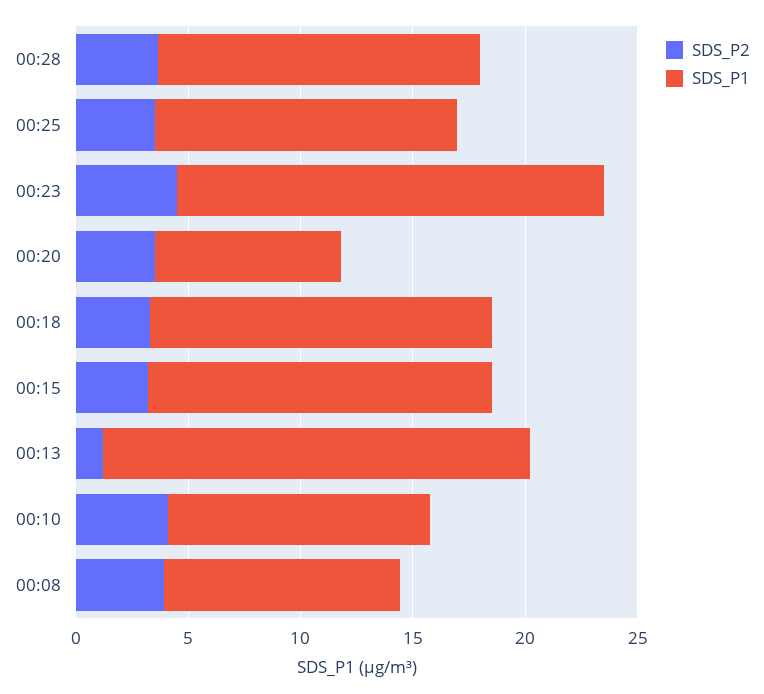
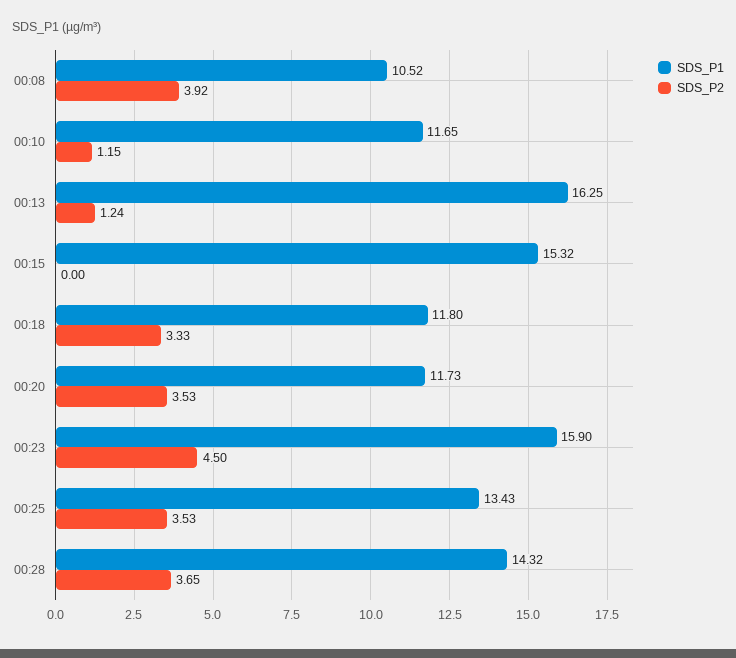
SDS_P1, 00:23: 19 -> 15.9
SDS_P1, 00:20: 8 -> 11.73
SDS_P1, 00:18: 15 -> 11.8
SDS_P2, 00:15: 3 -> 0
SDS_P1, 00:13: 19 -> 16.25
SDS_P2, 00:10: 4 -> 1.15

